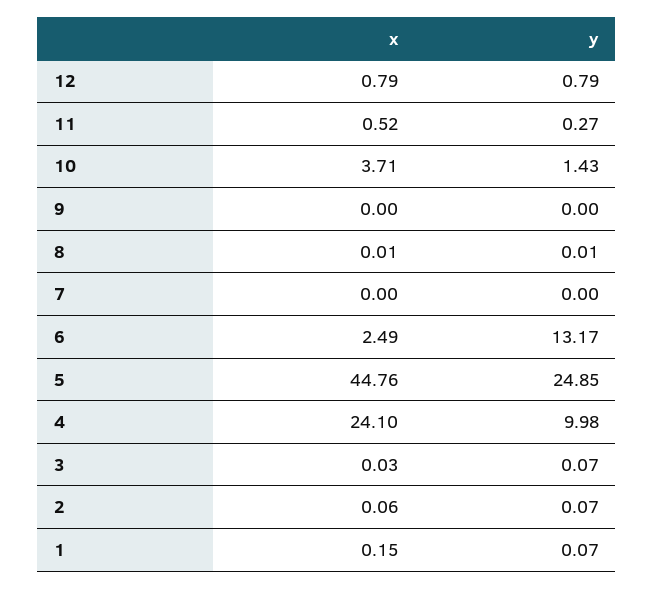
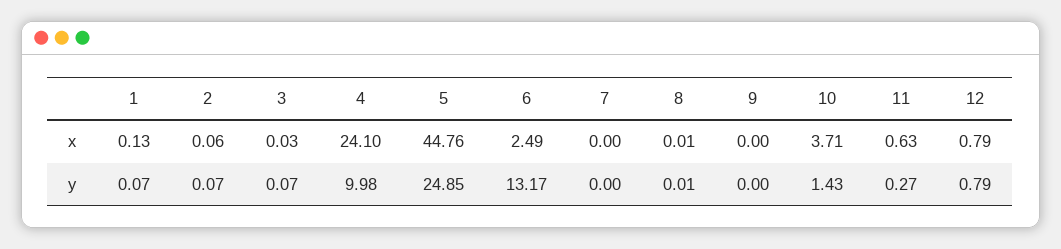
x, 11: 0.52 -> 0.63
x, 1: 0.15 -> 0.13

